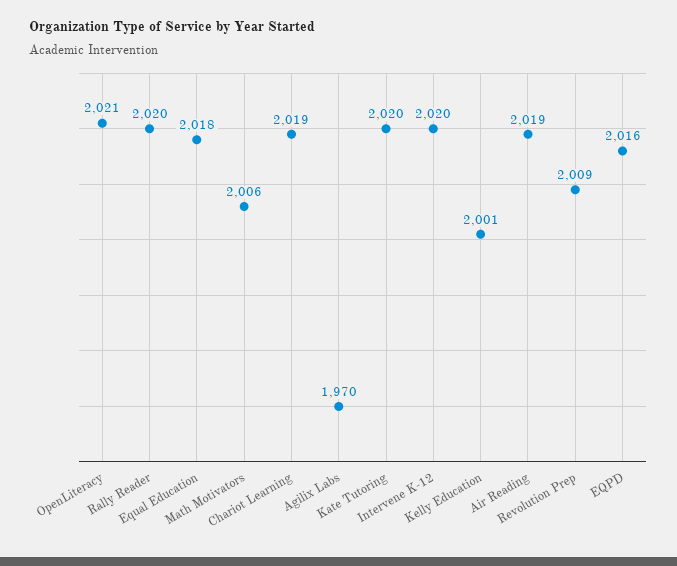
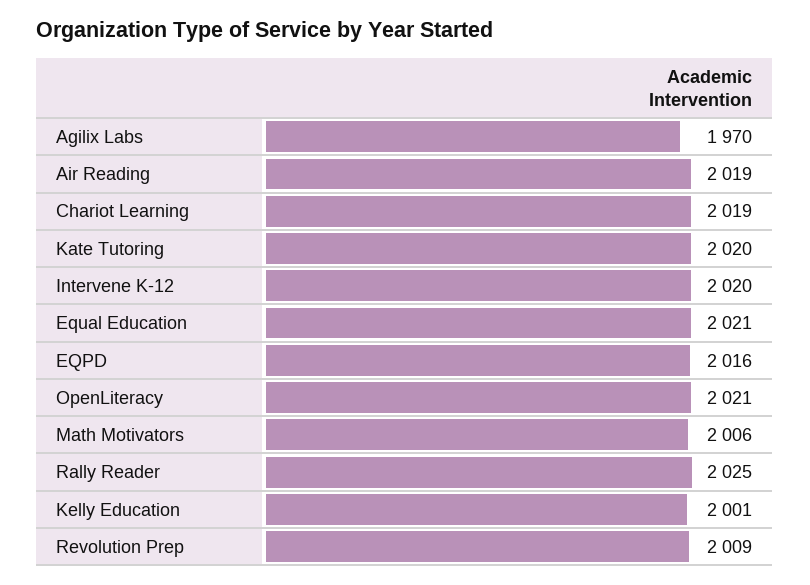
Rally Reader: 2020 -> 2025
Equal Education: 2018 -> 2021

